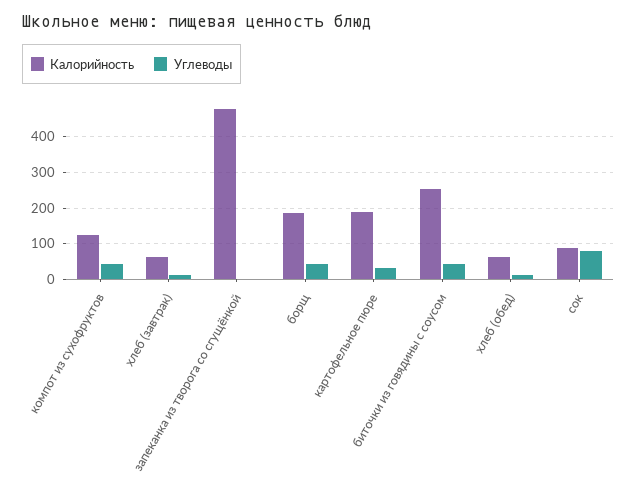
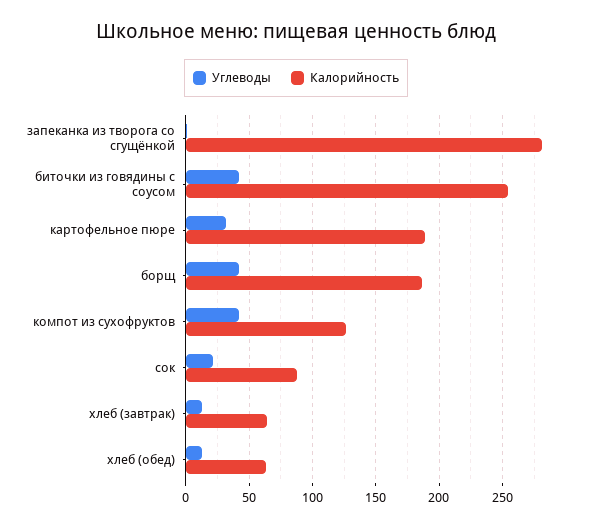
Калорийность, запеканка из творога со сгущёнкой: 480 -> 280
Углеводы, сок: 80 -> 20

